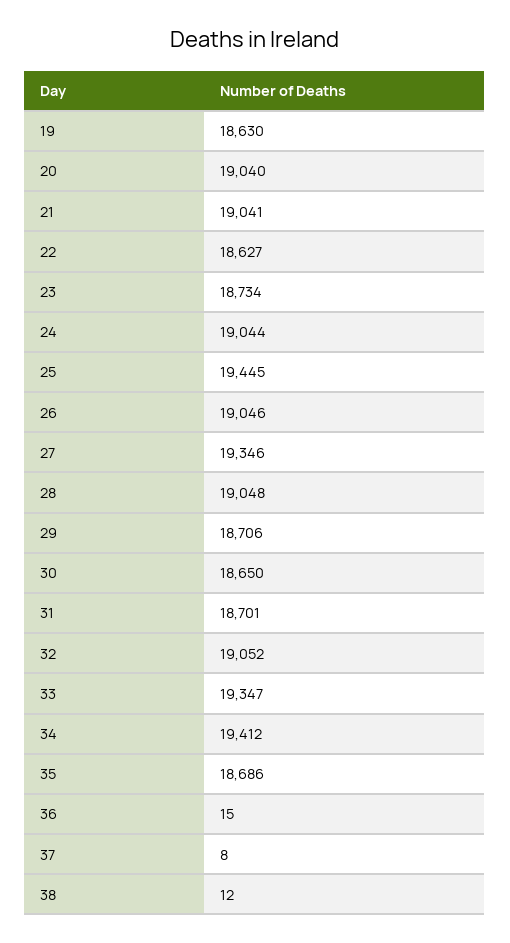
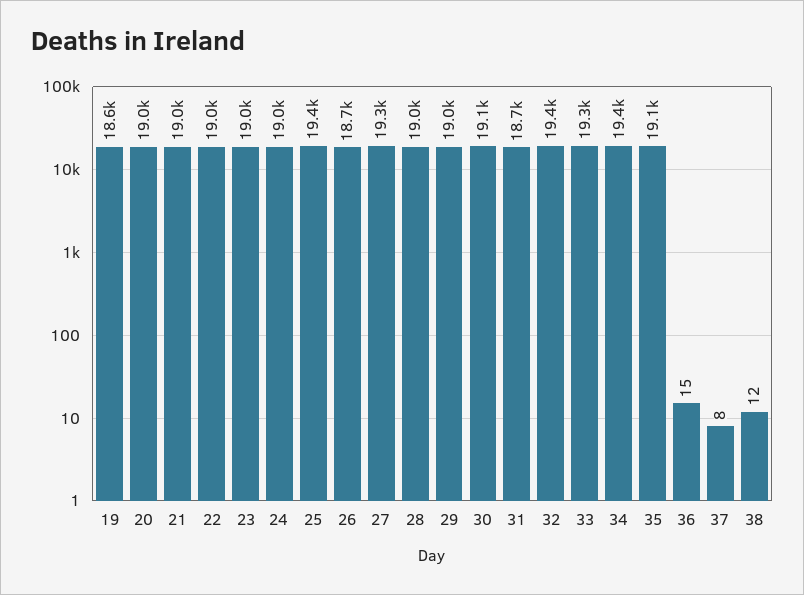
22: 18627 -> 19000
23: 18734 -> 19000
26: 19046 -> 18700
29: 18706 -> 19000
30: 18650 -> 19100
32: 19052 -> 19400
35: 18686 -> 19100

